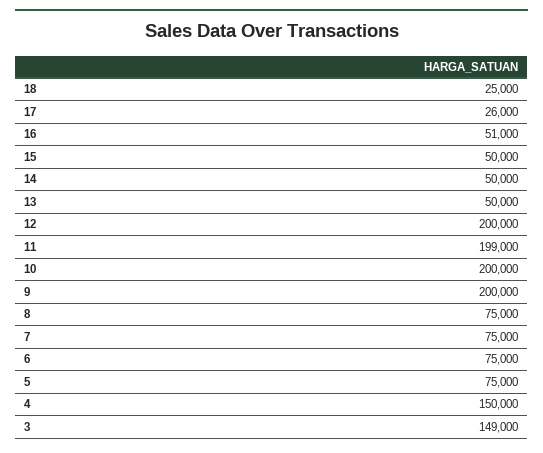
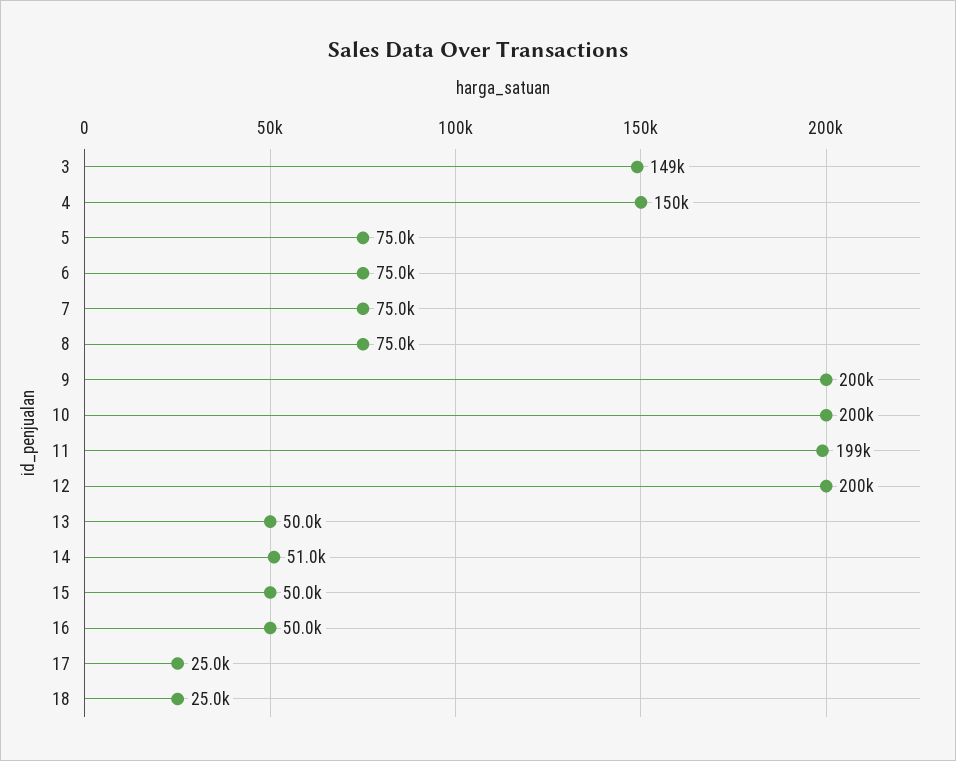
17: 26000 -> 25000
16: 51000 -> 50000
14: 50000 -> 51000

